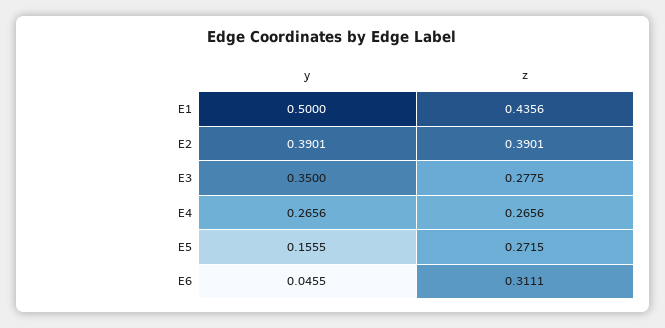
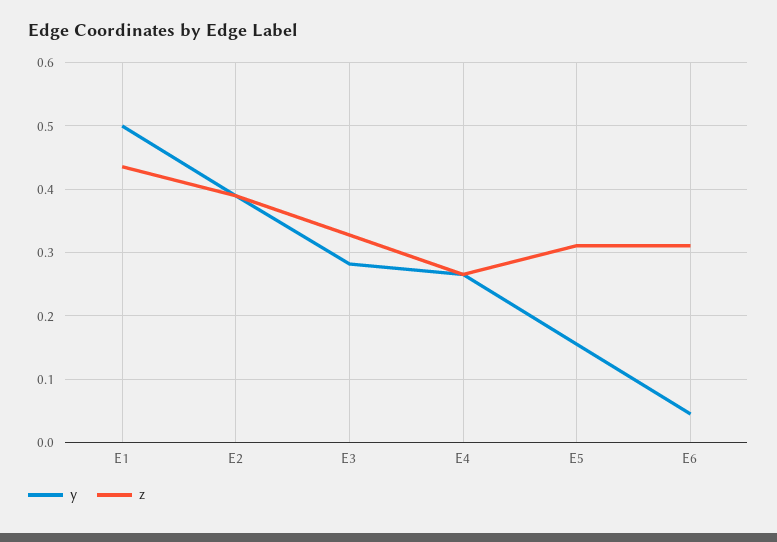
y, E3: 0.35 -> 0.28
z, E3: 0.2775 -> 0.33
z, E5: 0.2715 -> 0.31

